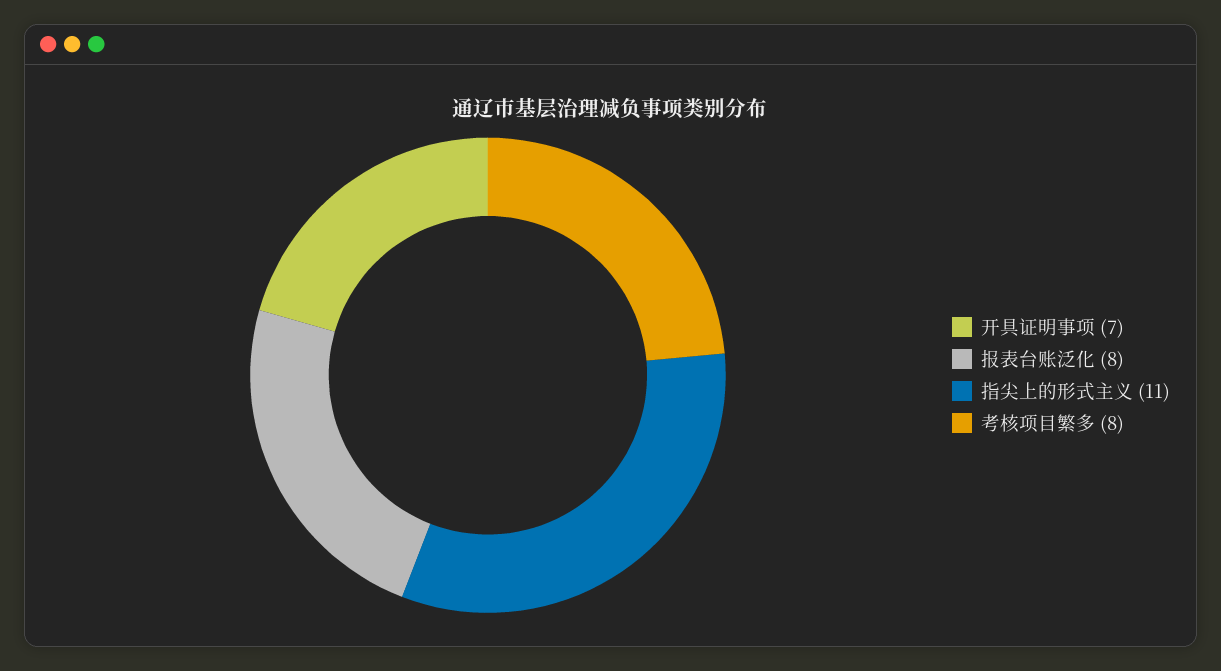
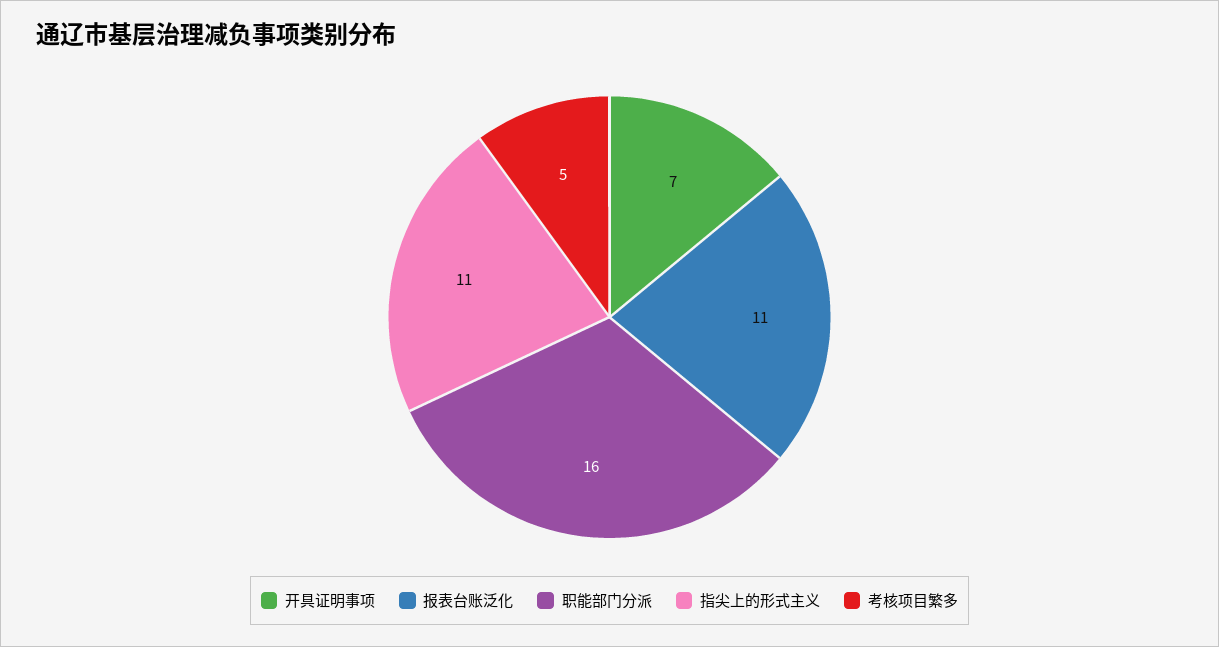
报表台账泛化: 8 -> 11
考核项目繁多: 8 -> 5
职能部门分派: none -> 16

